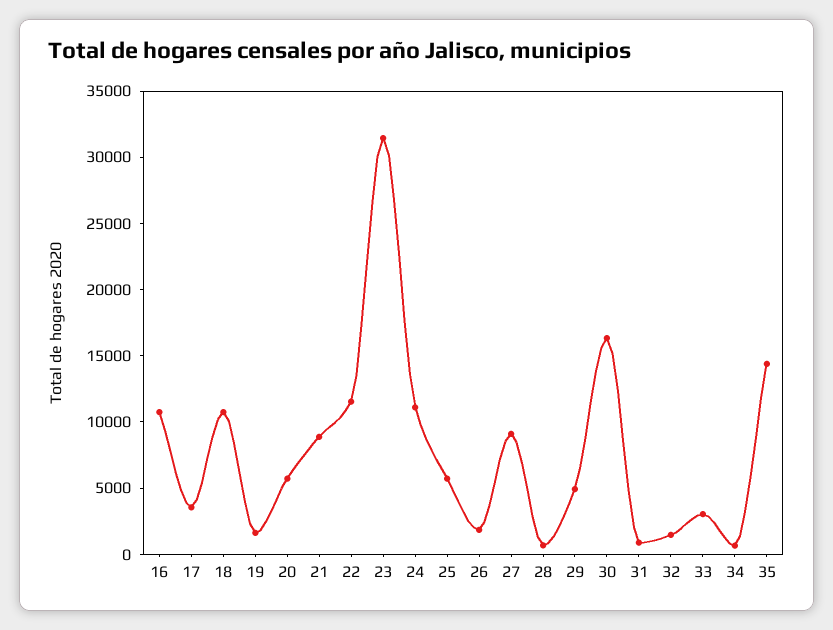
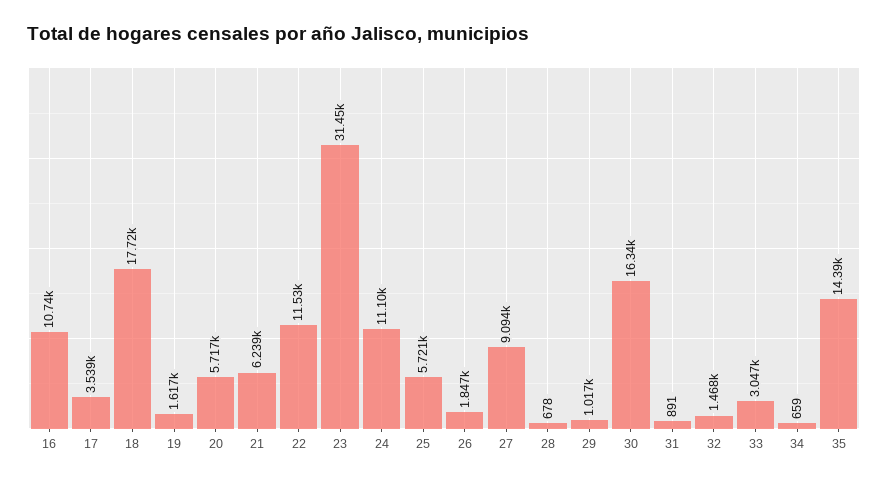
18: 11000 -> 17720
21: 9000 -> 6239
29: 5000 -> 1017

